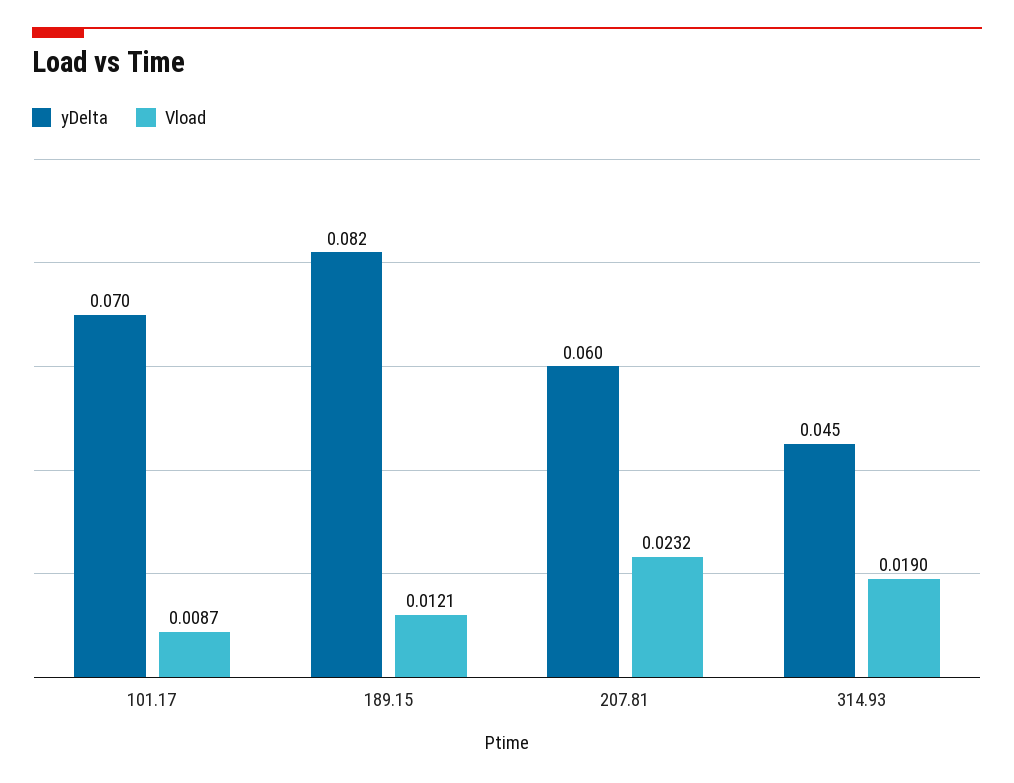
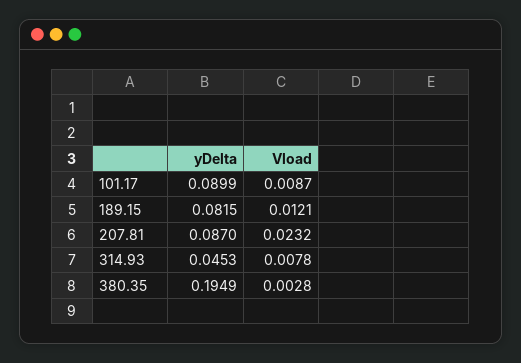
yDelta, 101.17: 0.07 -> 0.0899
yDelta, 207.81: 0.06 -> 0.087
Vload, 314.93: 0.019 -> 0.0078
yDelta, 380.35: none -> 0.1949
Vload, 380.35: none -> 0.0028

